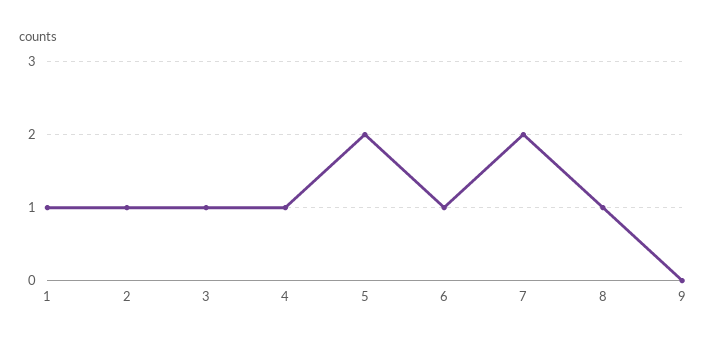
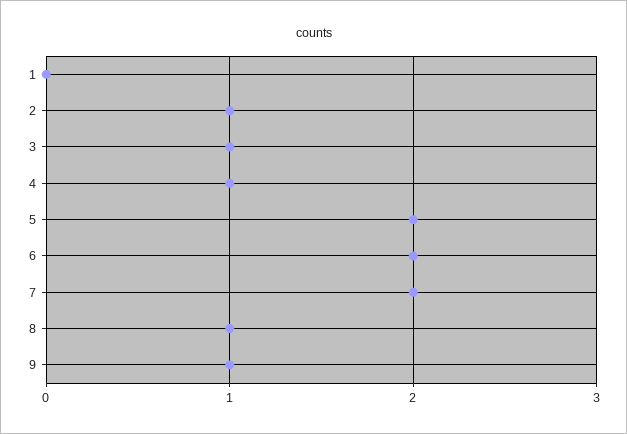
1: 1 -> 0
6: 1 -> 2
9: 0 -> 1

